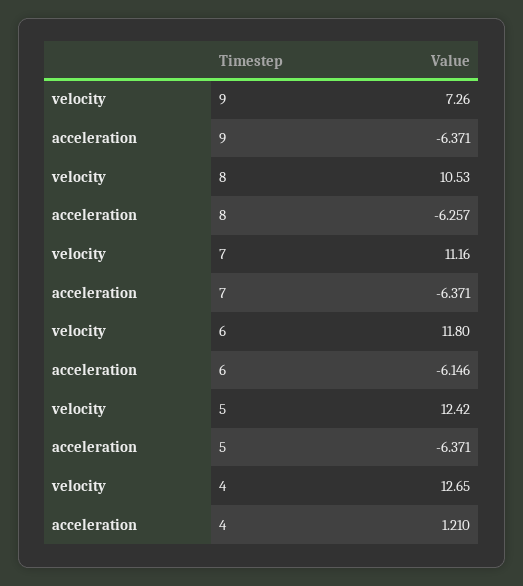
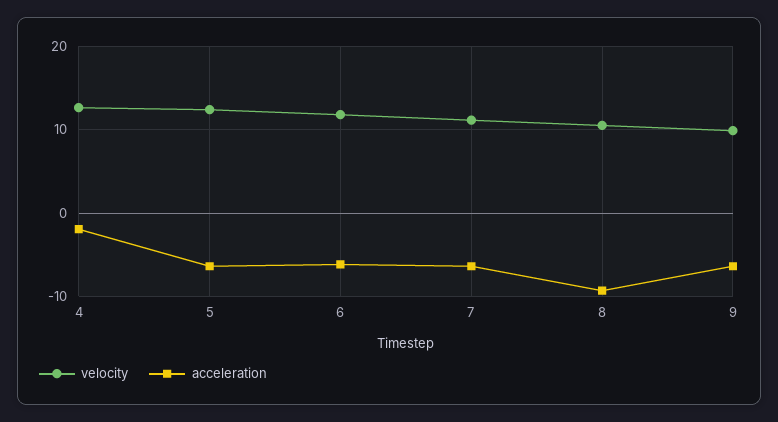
velocity, 9: 7.26 -> 10
acceleration, 8: -6.257 -> -9
acceleration, 4: 1.21 -> -2

